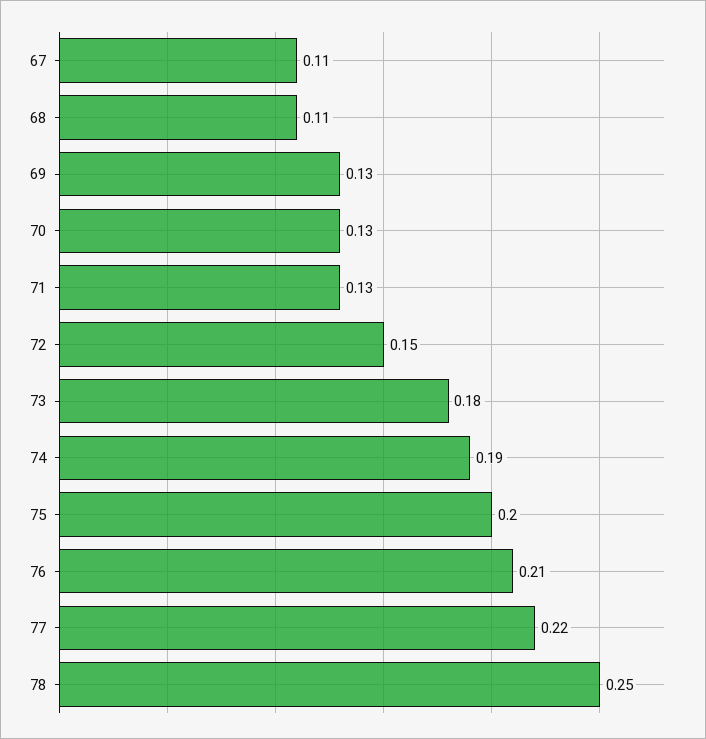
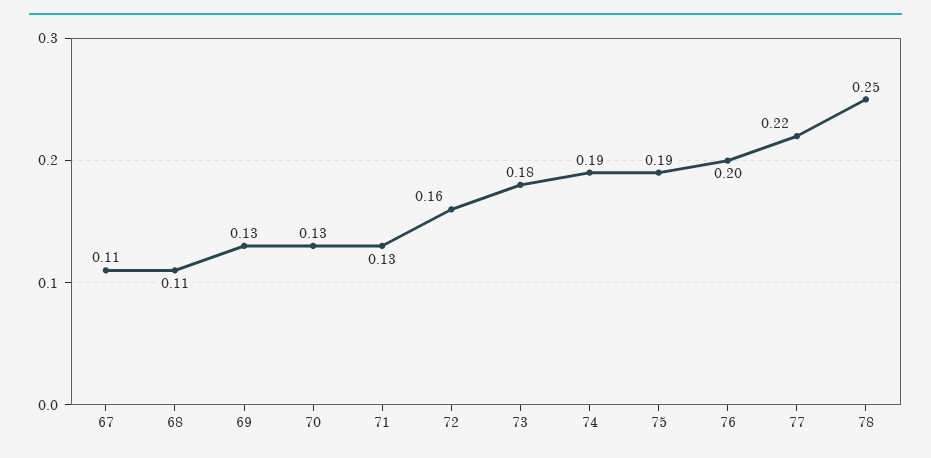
72: 0.15 -> 0.16
75: 0.2 -> 0.19
76: 0.21 -> 0.2

